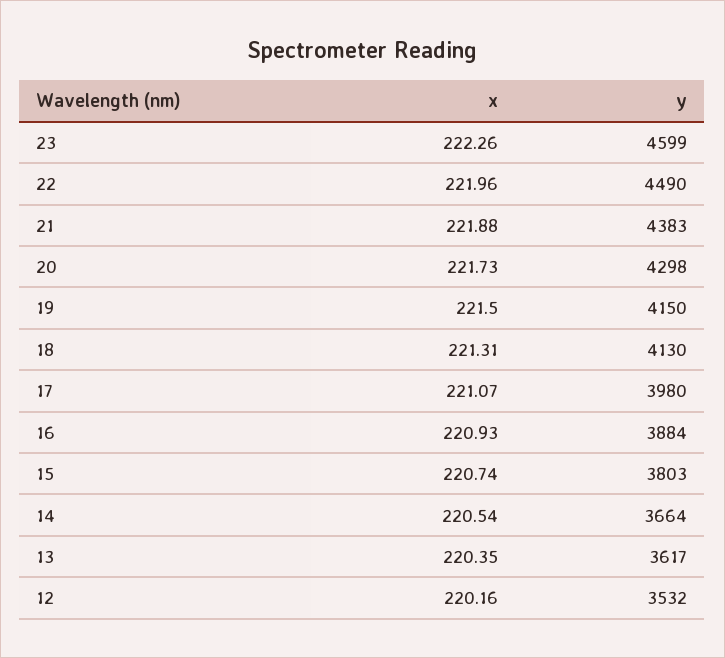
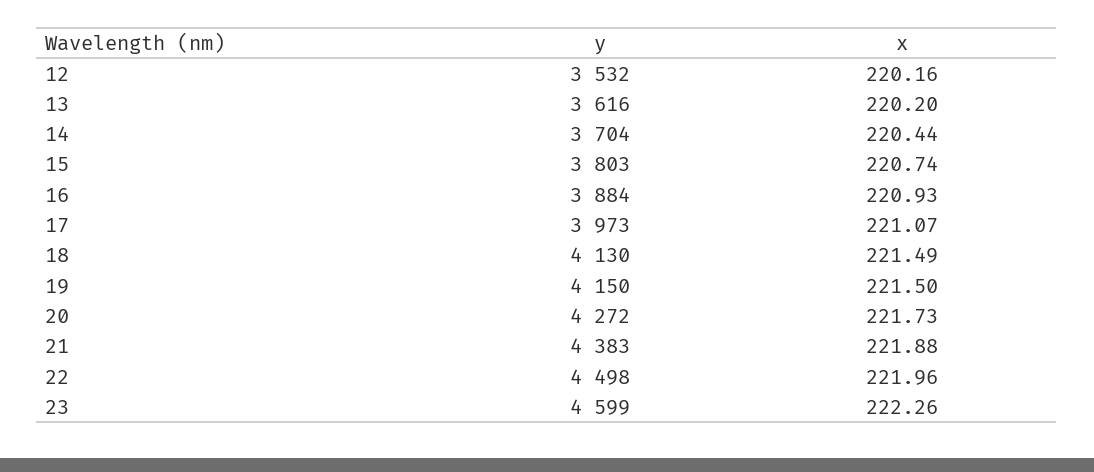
y, 22: 4490 -> 4498
y, 20: 4298 -> 4272
x, 18: 221.31 -> 221.49
y, 17: 3980 -> 3973
x, 14: 220.54 -> 220.44
y, 14: 3664 -> 3704
x, 13: 220.35 -> 220.2
y, 13: 3617 -> 3616

